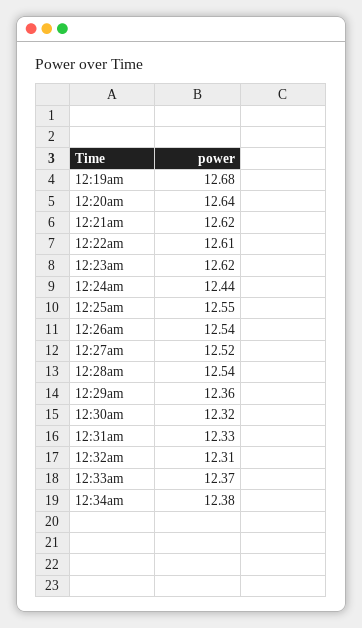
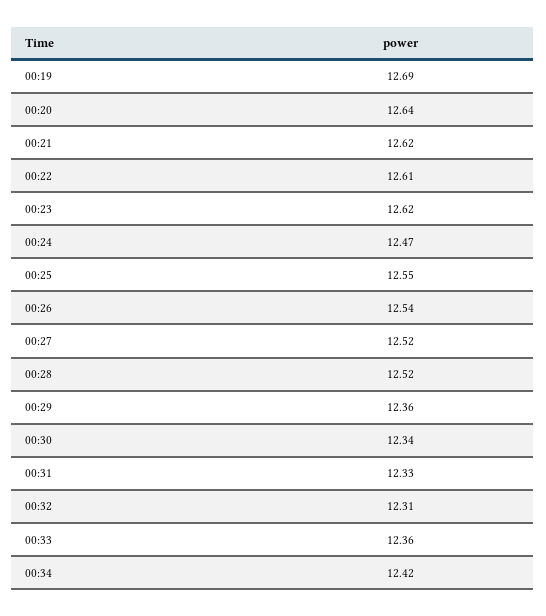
12:19am: 12.68 -> 12.69
12:24am: 12.44 -> 12.47
12:28am: 12.54 -> 12.52
12:30am: 12.32 -> 12.34
12:33am: 12.37 -> 12.36
12:34am: 12.38 -> 12.42

